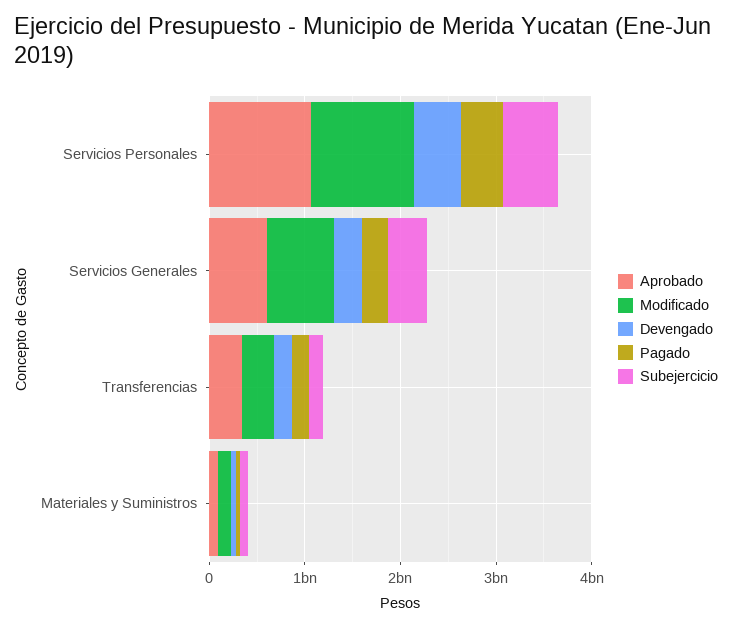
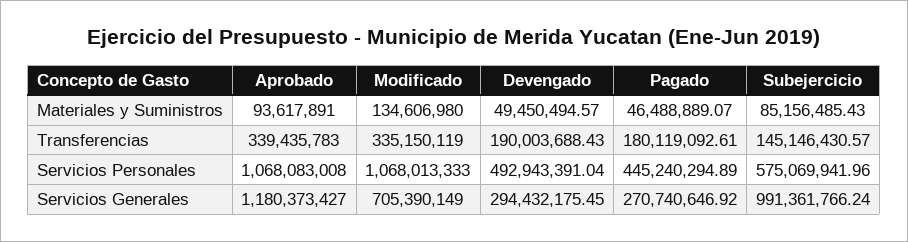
Aprobado, Servicios Generales: 600000000 -> 1180373427
Subejercicio, Servicios Generales: 400000000 -> 991361766.24

